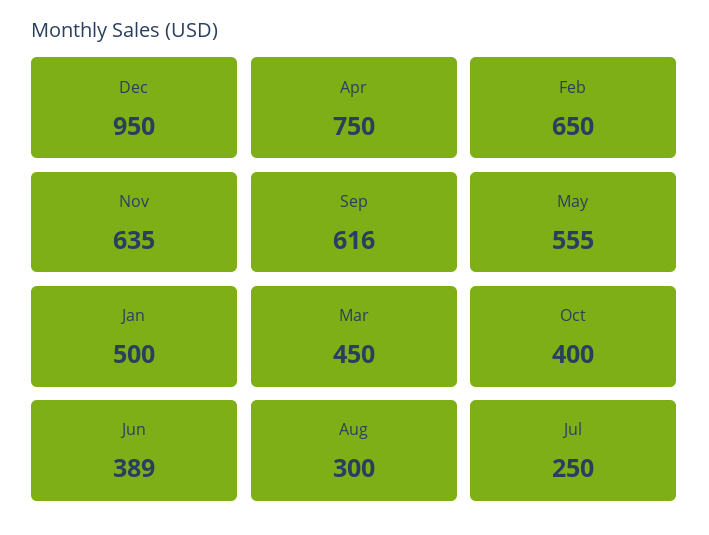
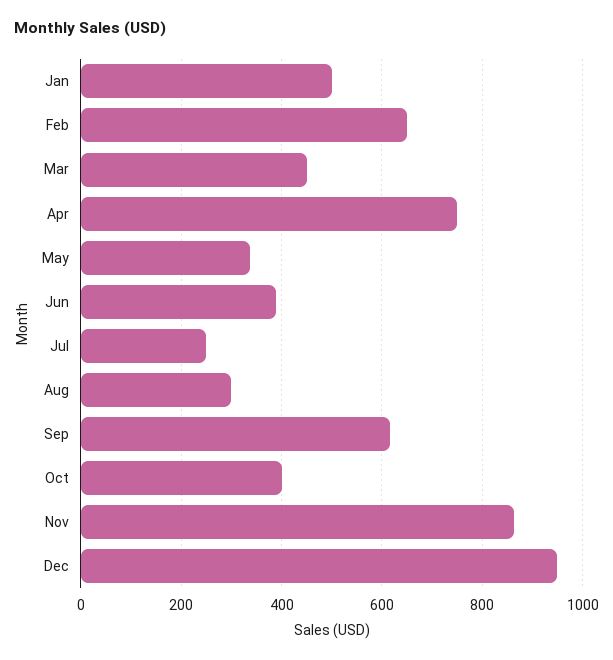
Nov: 635 -> 860
May: 555 -> 340

